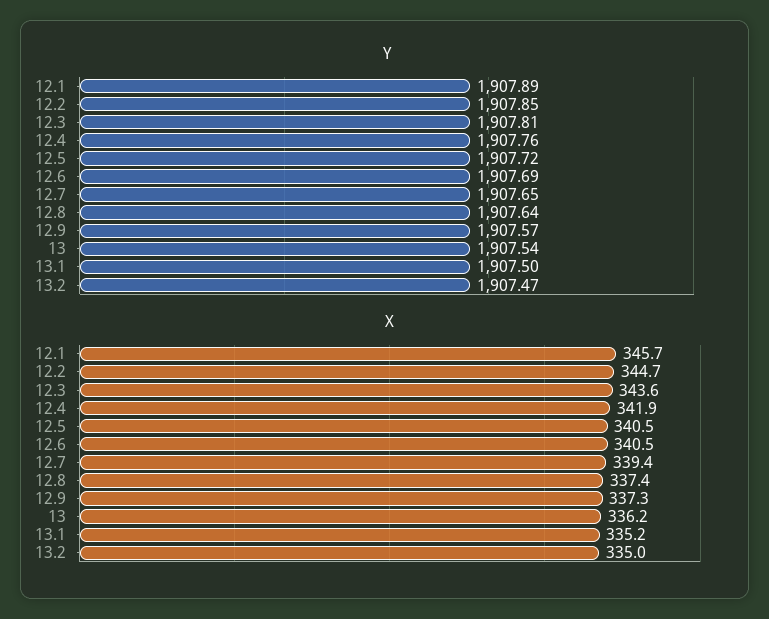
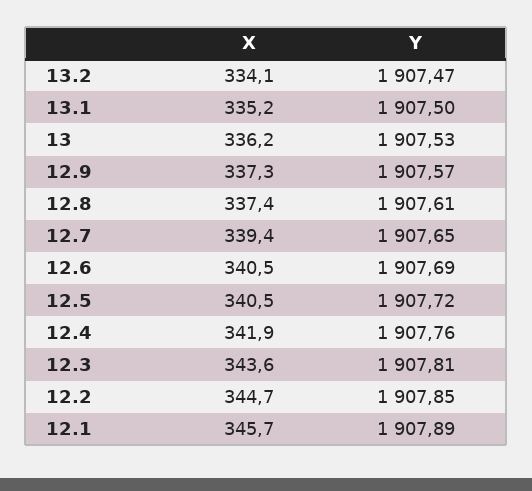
Y, 12.8: 1907.64 -> 1907.61
Y, 13: 1907.54 -> 1907.53
X, 13.2: 335 -> 334.1

